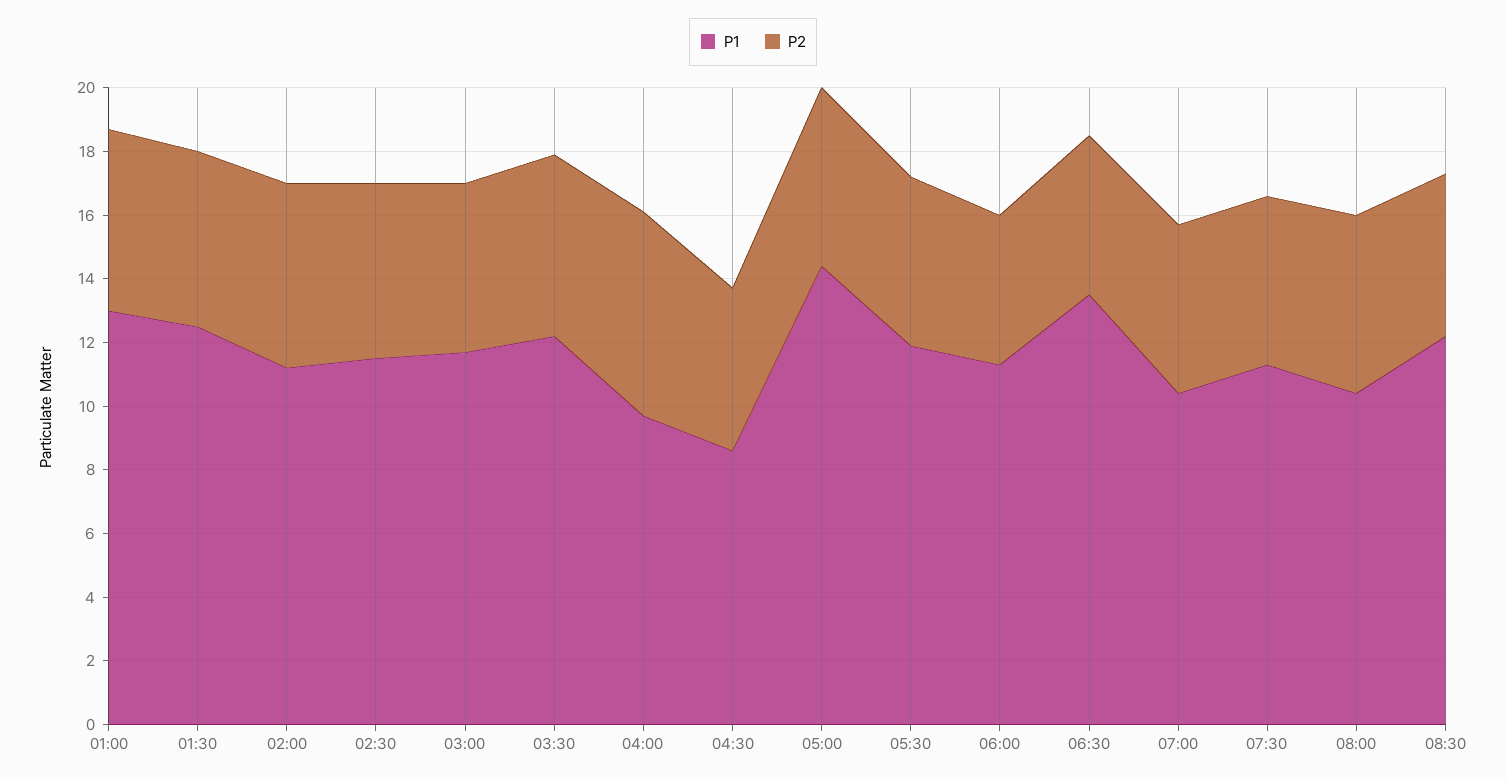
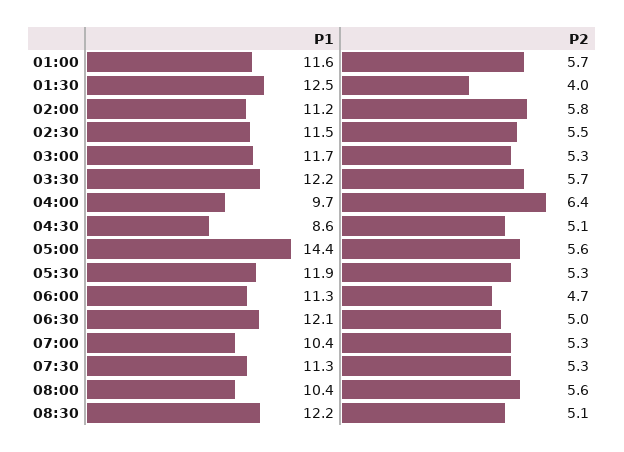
P1, 01:00: 13 -> 11.6
P2, 01:30: 5.5 -> 4
P1, 06:30: 13.5 -> 12.1

